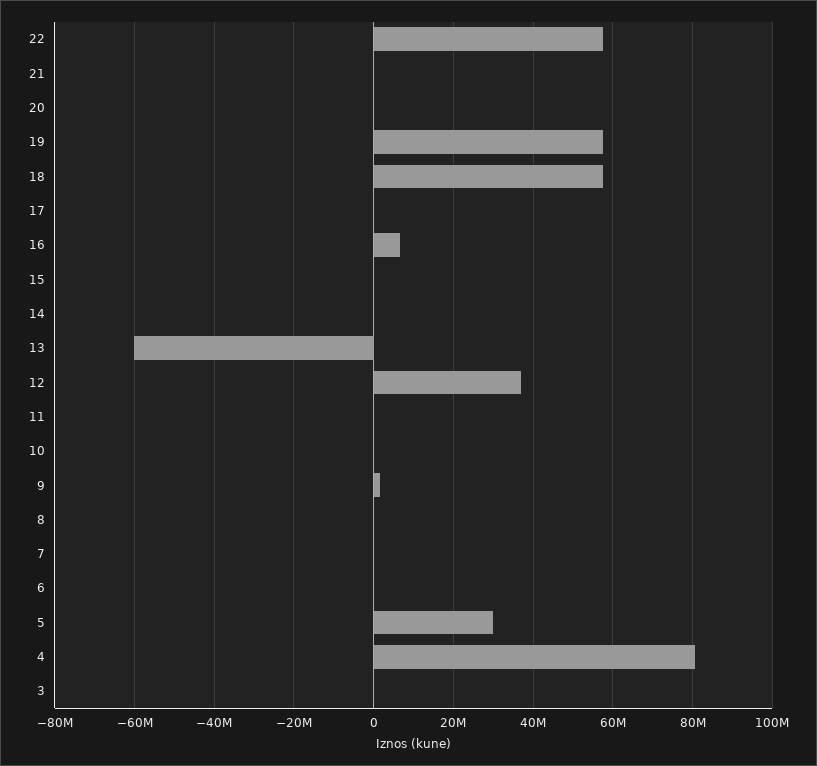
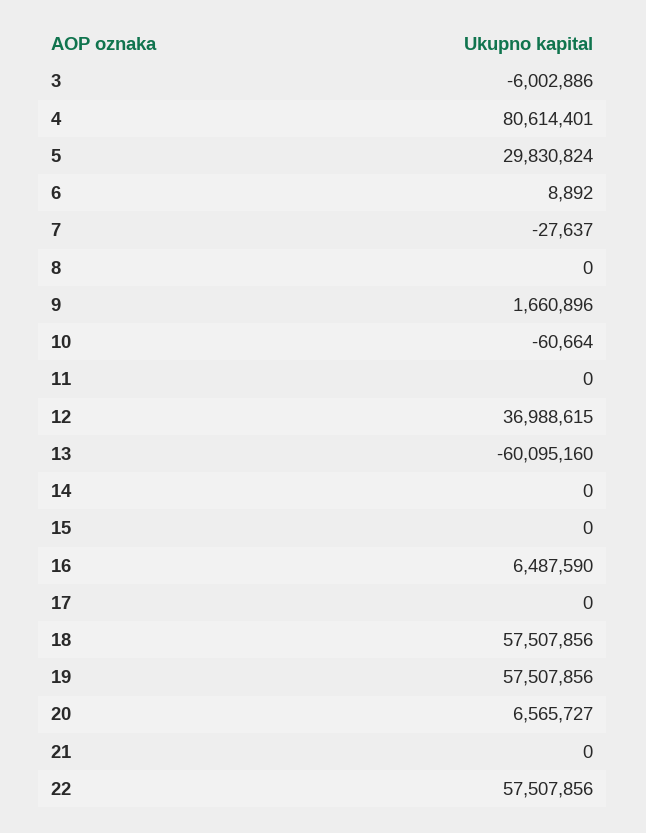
20: 0 -> 6565727
3: 0 -> -6002886

